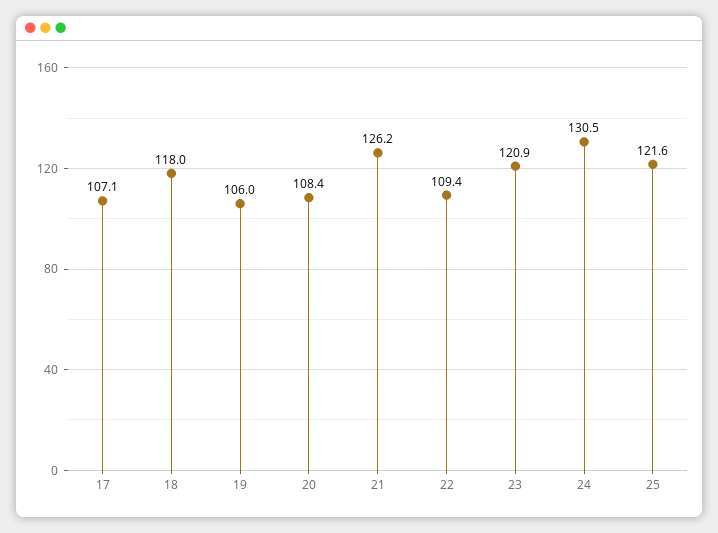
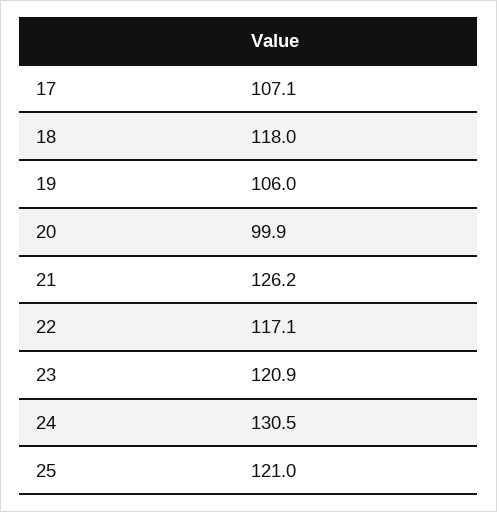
20: 108.4 -> 99.9
22: 109.4 -> 117.1
25: 121.6 -> 121

